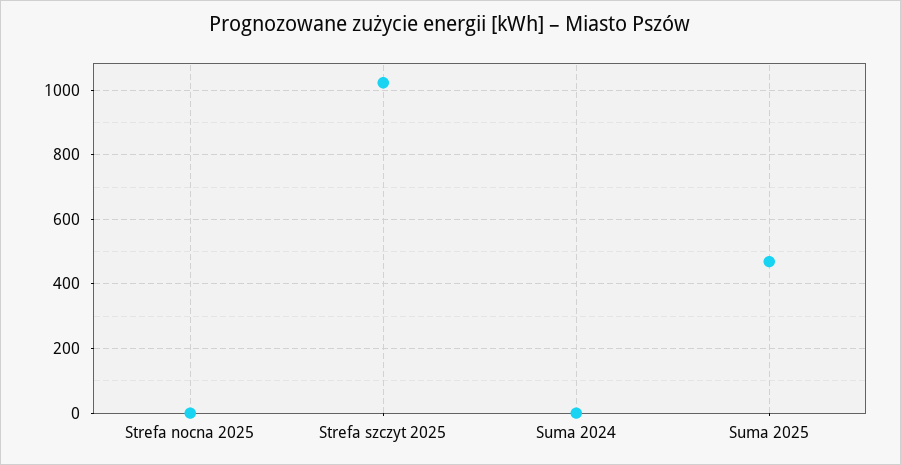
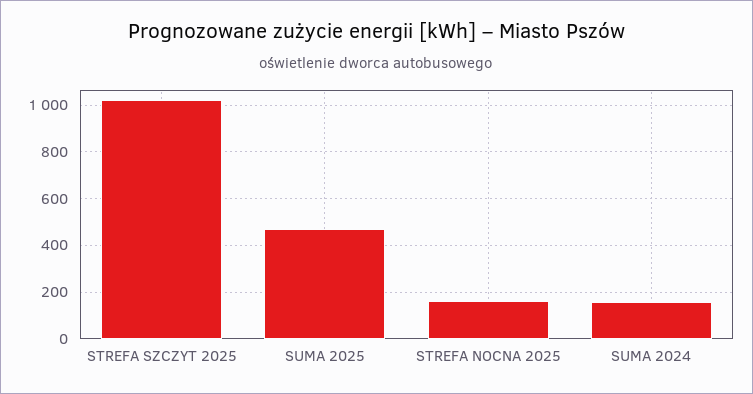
Strefa nocna 2025: 0 -> 150
Suma 2024: 0 -> 150

